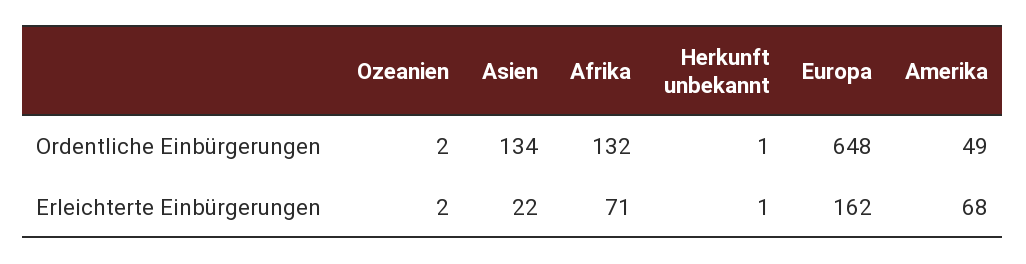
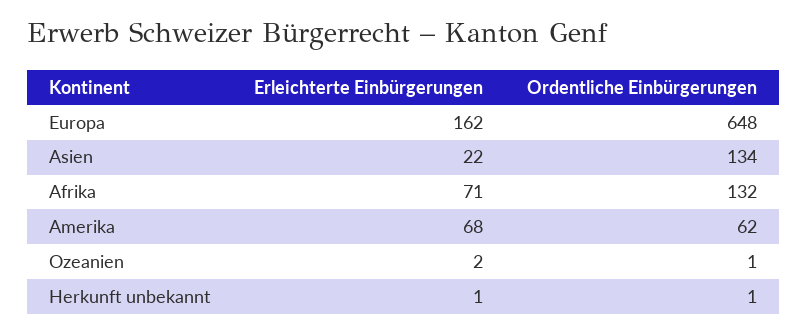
Ozeanien, Ordentliche Einbürgerungen: 2 -> 1
Amerika, Ordentliche Einbürgerungen: 49 -> 62

